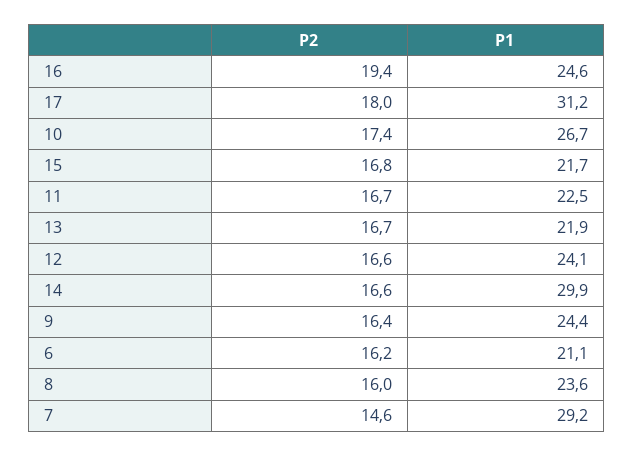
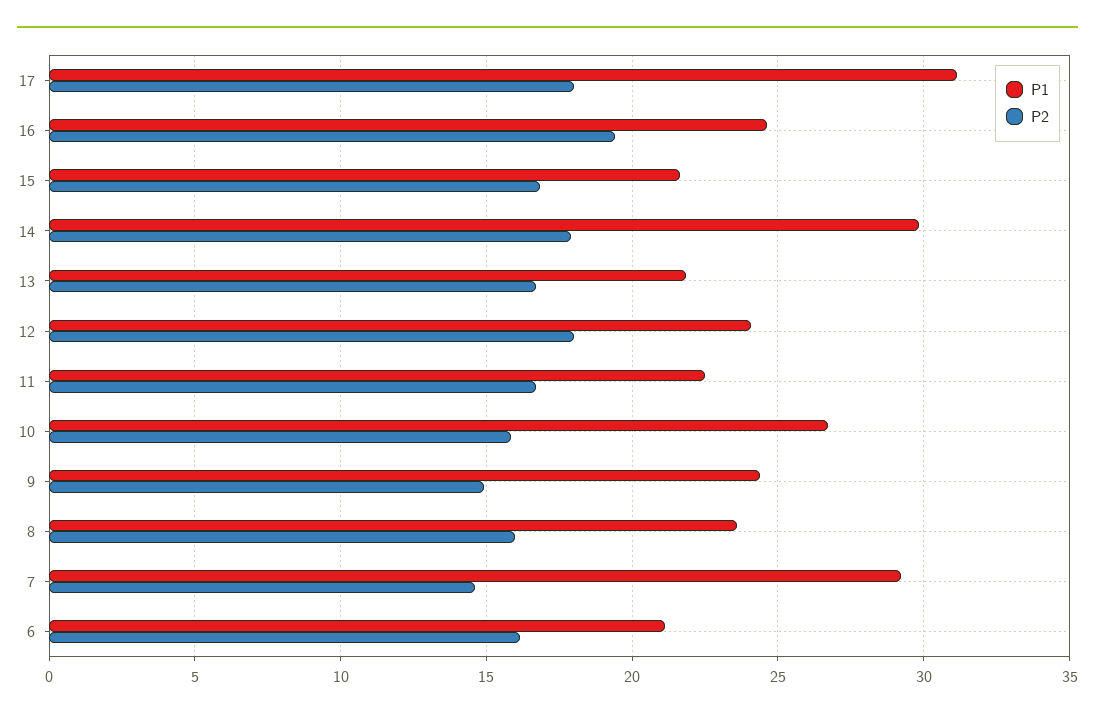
P2, 10: 17.4 -> 16
P2, 12: 16.6 -> 18
P2, 14: 16.6 -> 18
P2, 9: 16.4 -> 15

